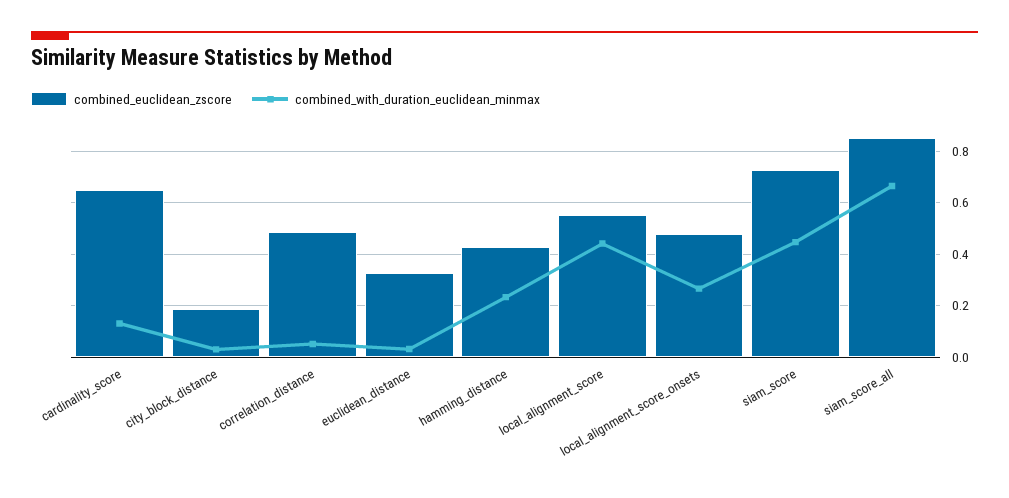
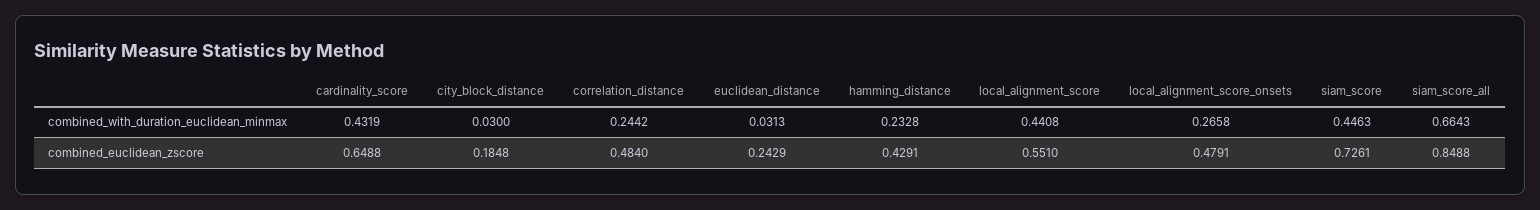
combined_with_duration_euclidean_minmax, cardinality_score: 0.125 -> 0.4319
combined_with_duration_euclidean_minmax, correlation_distance: 0.05 -> 0.2442
combined_euclidean_zscore, euclidean_distance: 0.325 -> 0.2429

